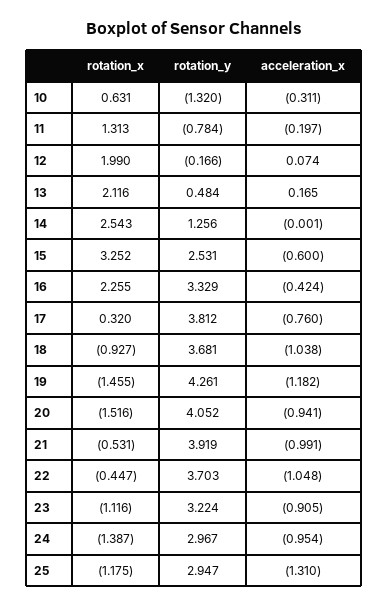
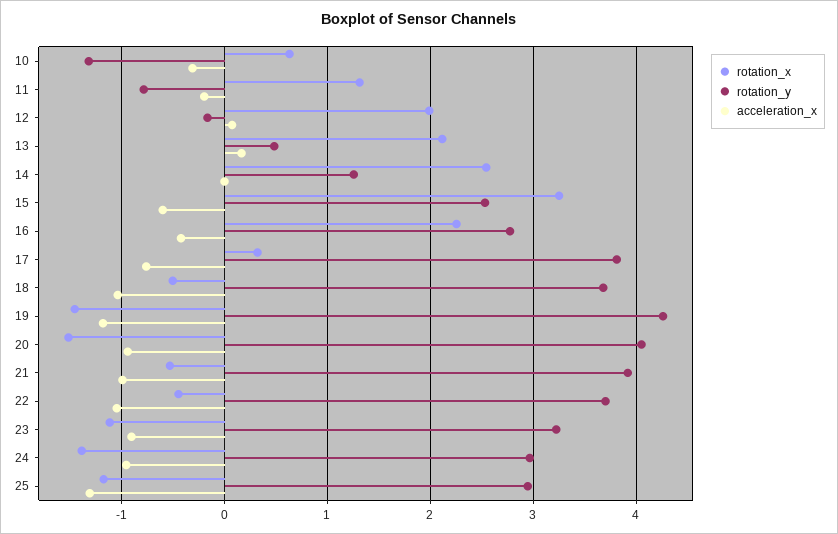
rotation_y, 16: 3.329 -> 2.8
rotation_x, 18: -0.927 -> -0.5

